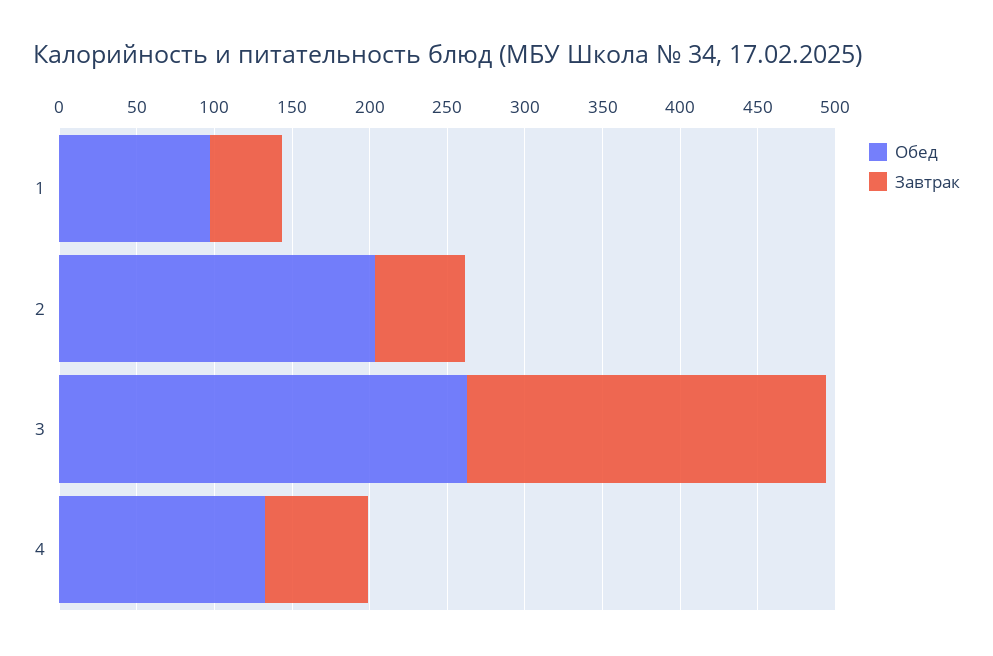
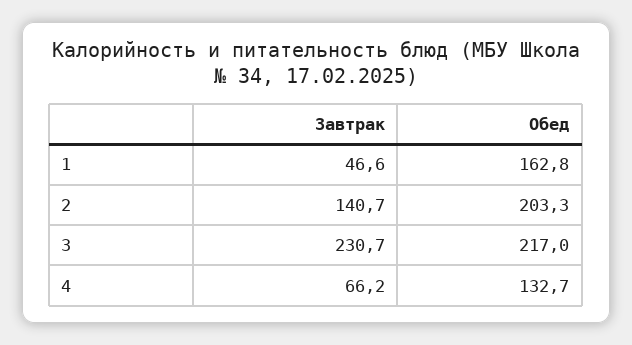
Обед, 1: 100 -> 162.8
Завтрак, 2: 60 -> 140.7
Обед, 3: 260 -> 217

